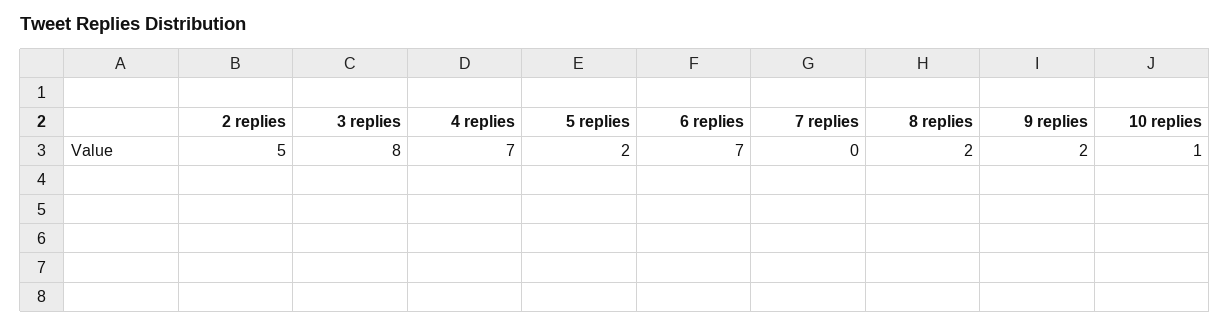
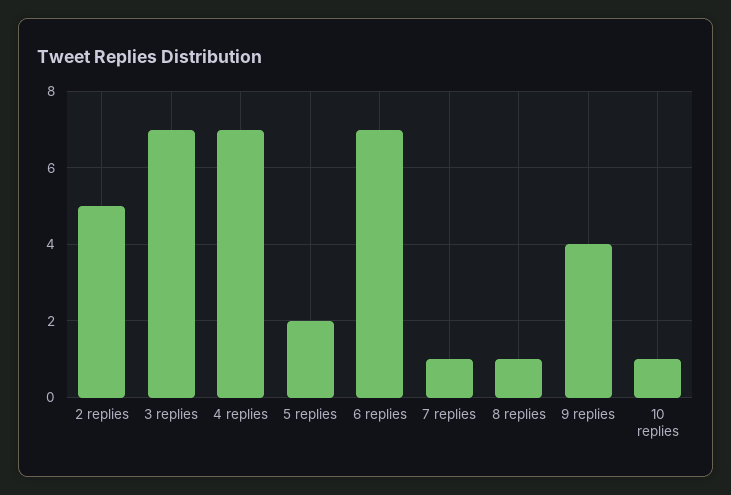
3 replies: 8 -> 7
7 replies: 0 -> 1
8 replies: 2 -> 1
9 replies: 2 -> 4

